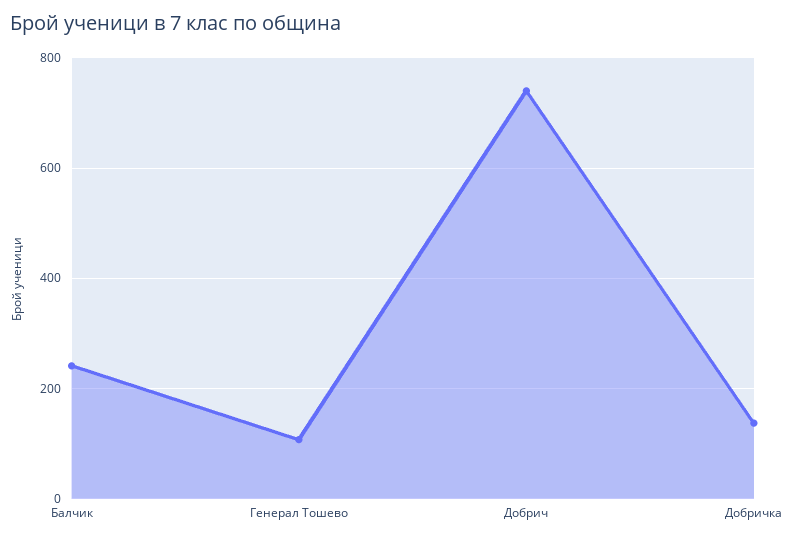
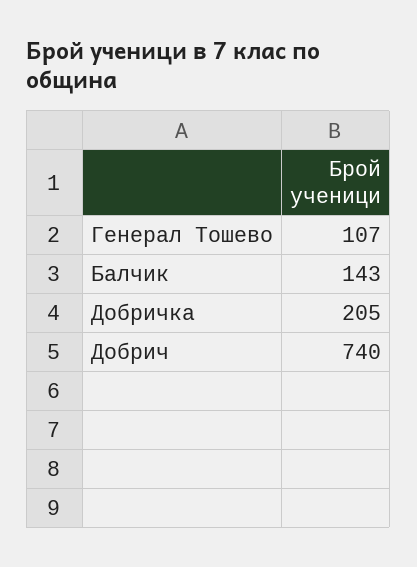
Балчик: 240 -> 143
Добричка: 140 -> 205

